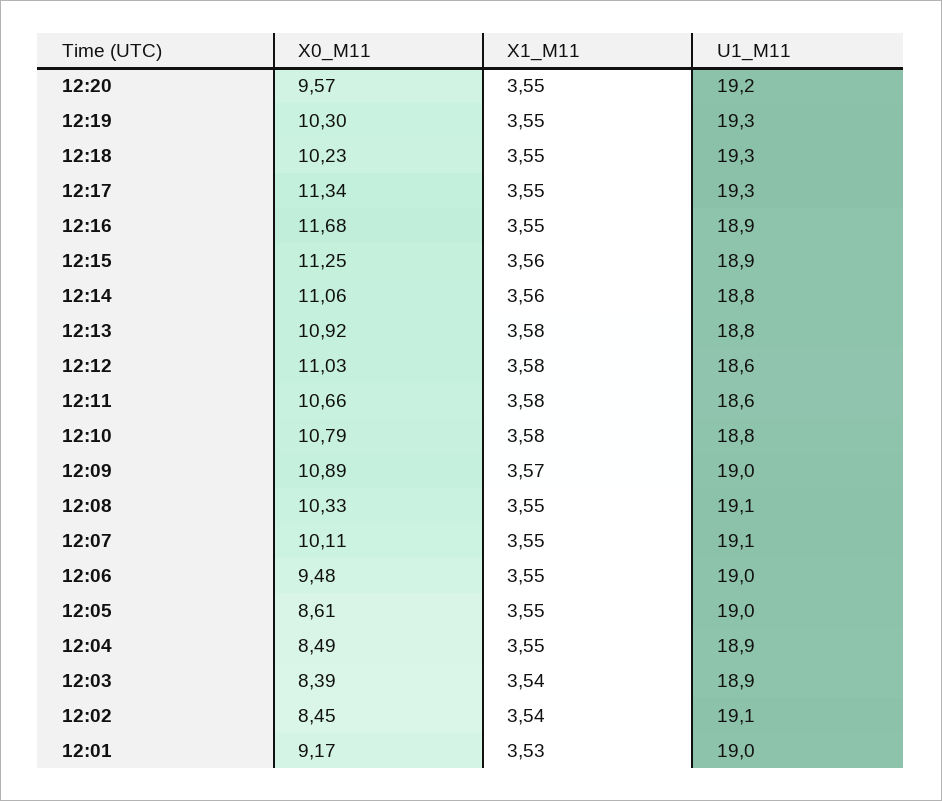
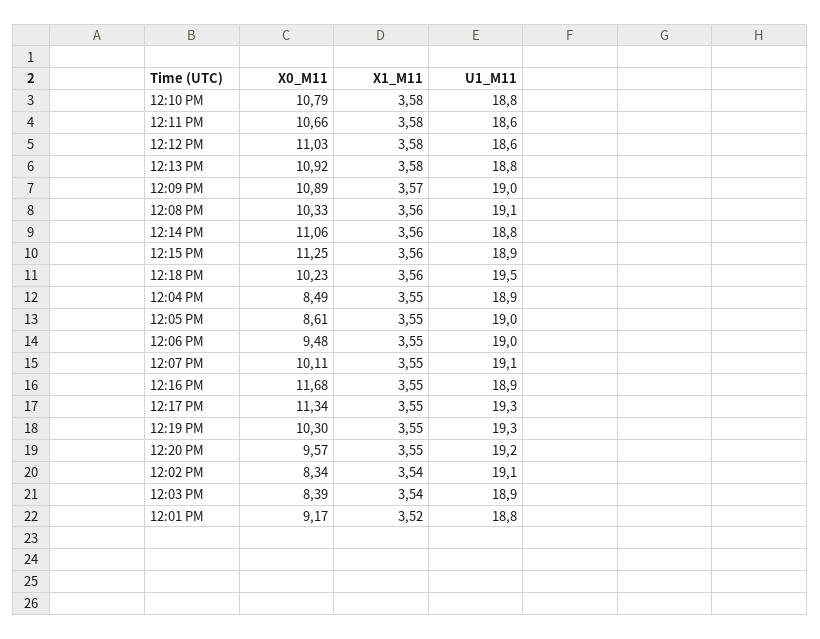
X1_M11, 12:18: 3.55 -> 3.56
U1_M11, 12:18: 19.3 -> 19.5
X1_M11, 12:08: 3.55 -> 3.56
X0_M11, 12:02: 8.45 -> 8.34
X1_M11, 12:01: 3.53 -> 3.52
U1_M11, 12:01: 19 -> 18.8

